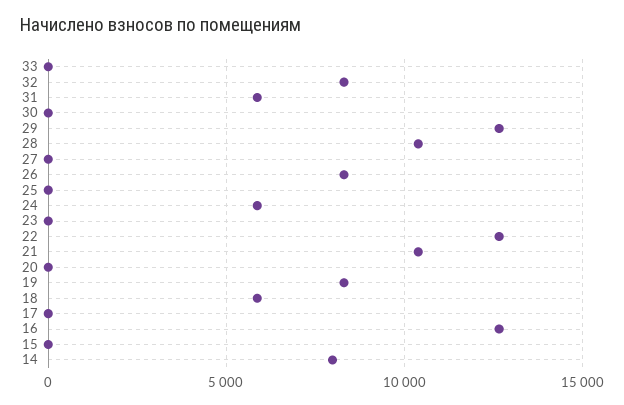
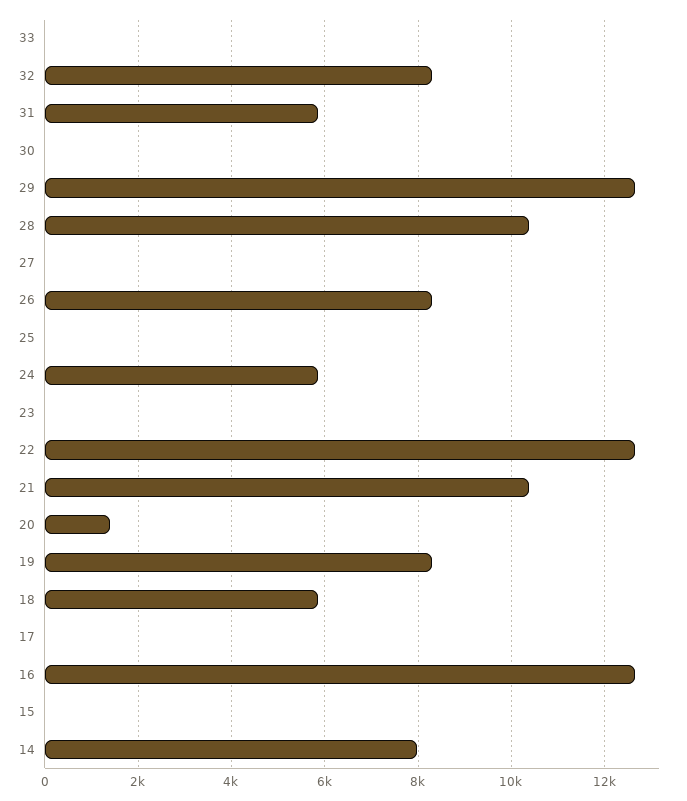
20: 0 -> 1400

